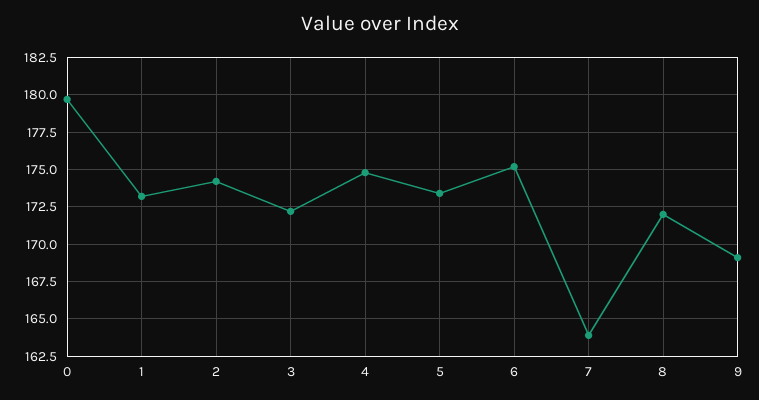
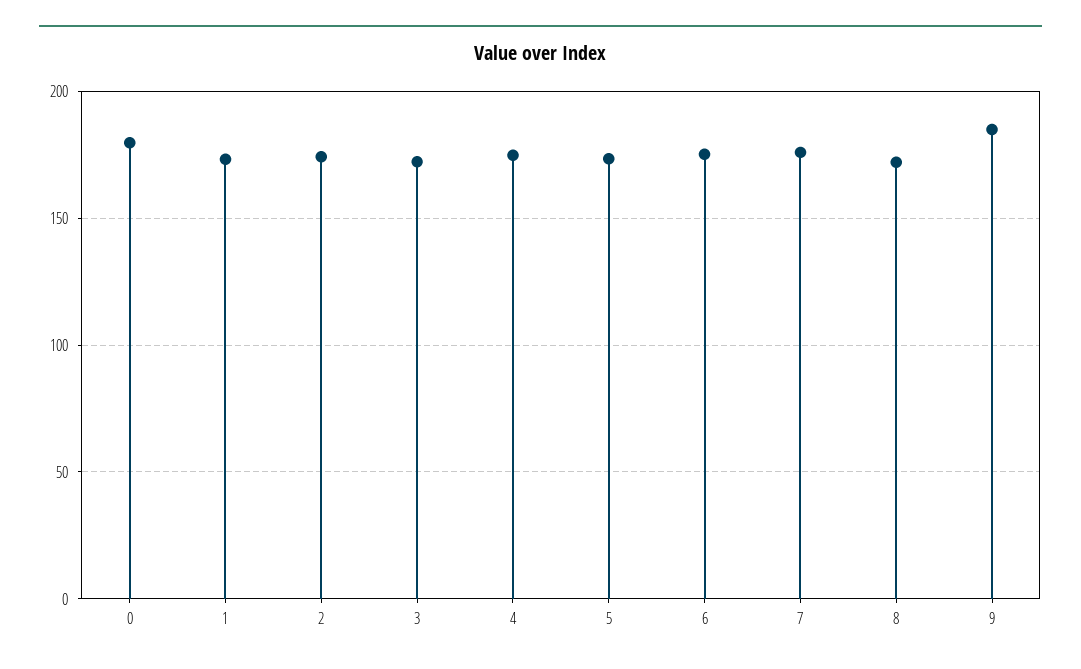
7: 164 -> 175
9: 169 -> 185

